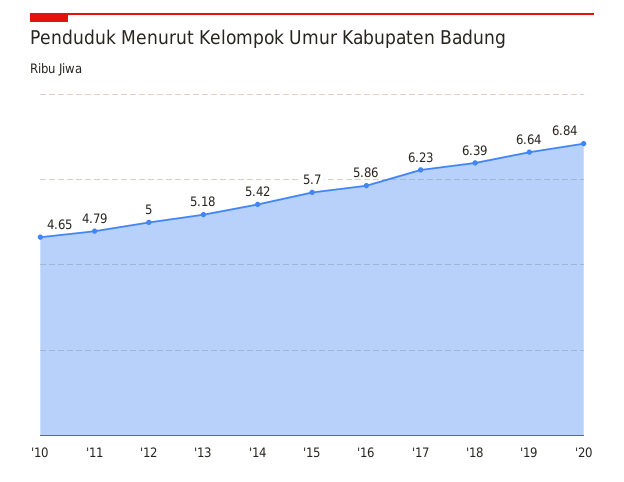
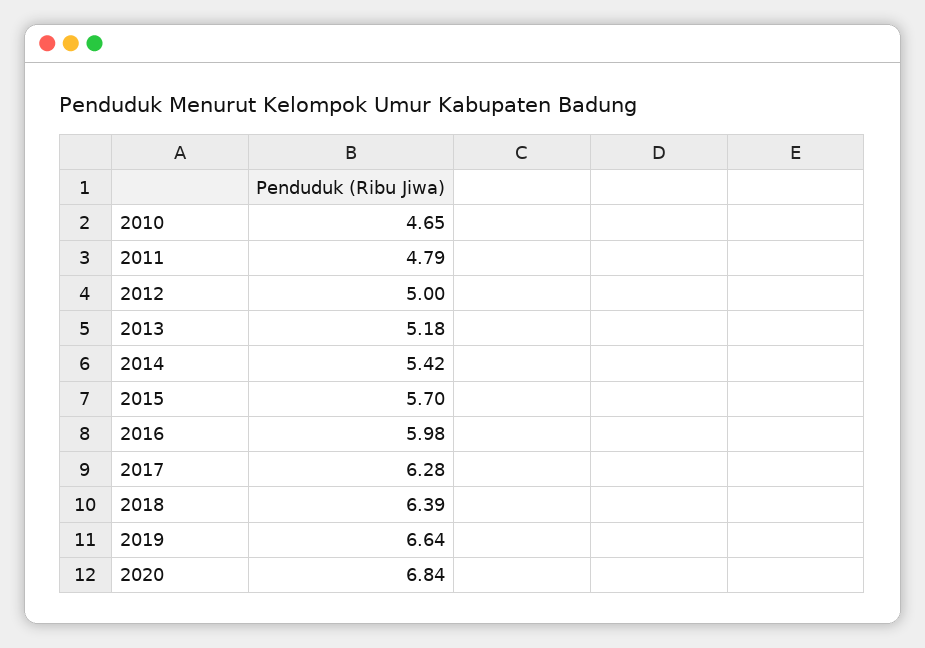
'16: 5.86 -> 5.98
'17: 6.23 -> 6.28

